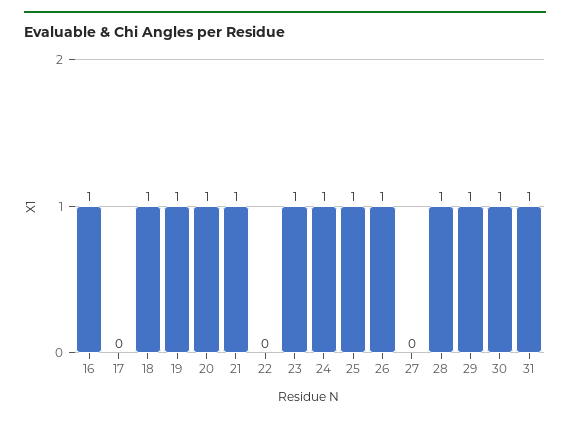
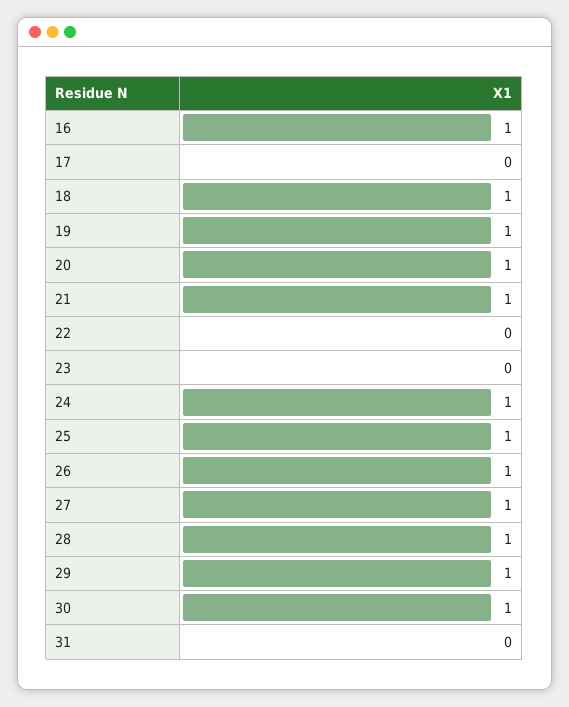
23: 1 -> 0
27: 0 -> 1
31: 1 -> 0

